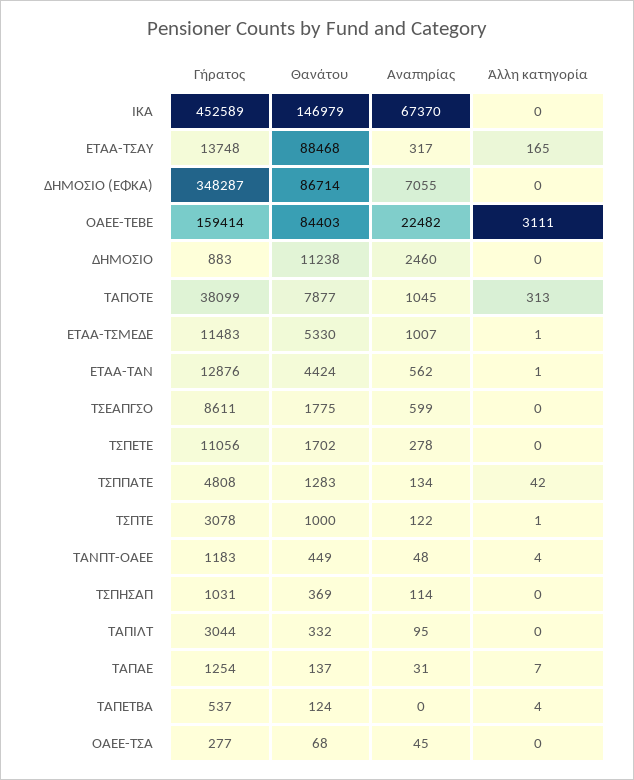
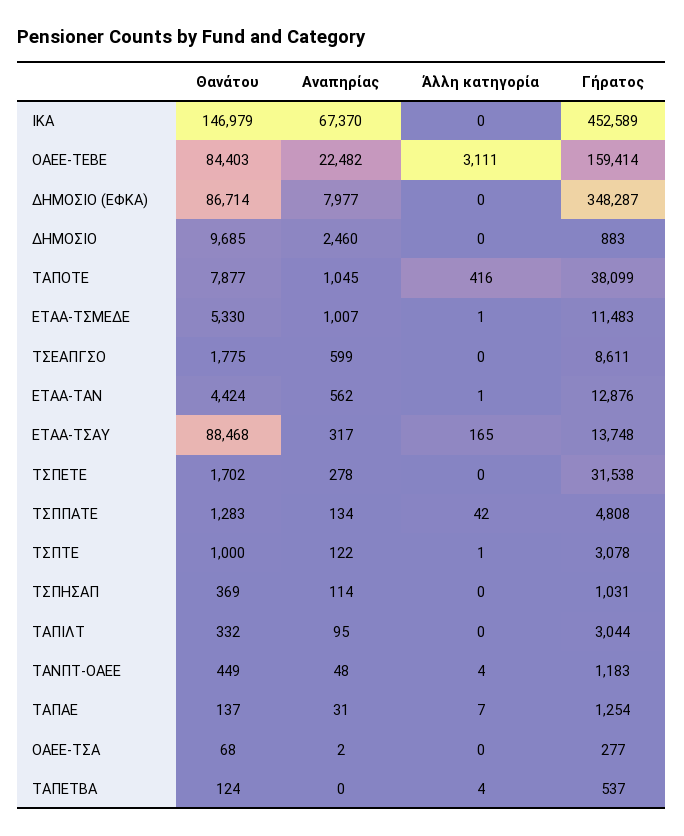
Αναπηρίας, ΔΗΜΟΣΙΟ (ΕΦΚΑ): 7055 -> 7977
Θανάτου, ΔΗΜΟΣΙΟ: 11238 -> 9685
Άλλη κατηγορία, ΤΑΠΟΤΕ: 313 -> 416
Γήρατος, ΤΣΠΕΤΕ: 11056 -> 31538
Αναπηρίας, ΟΑΕΕ-ΤΣΑ: 45 -> 2

